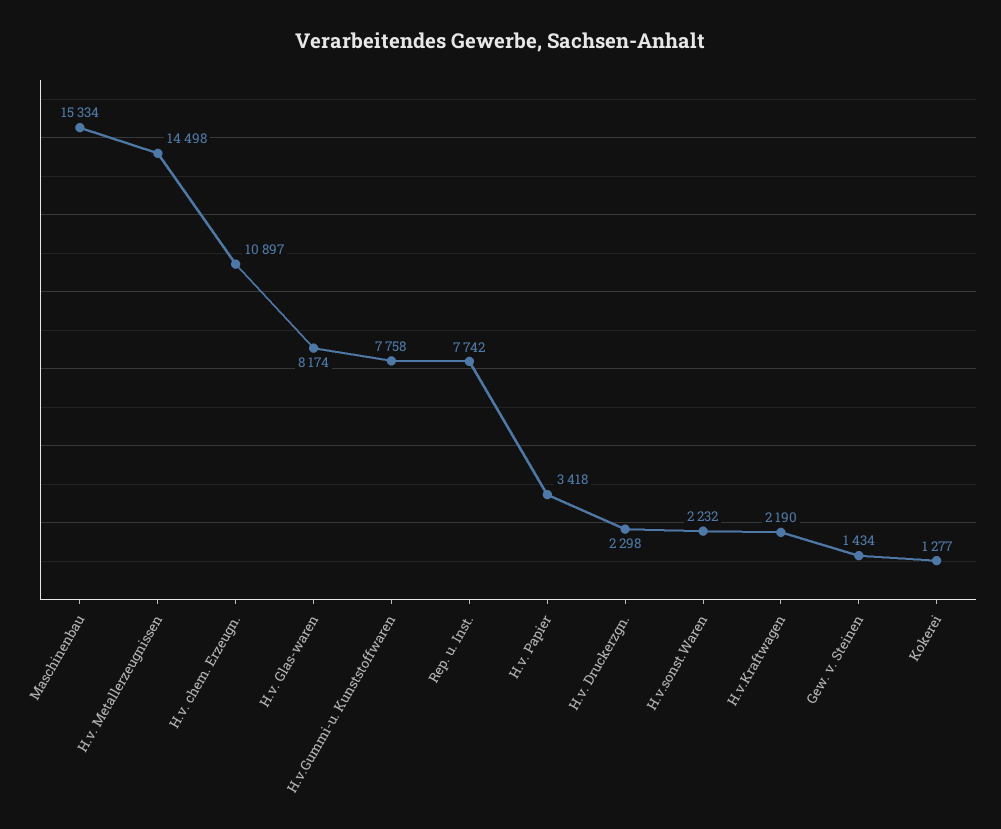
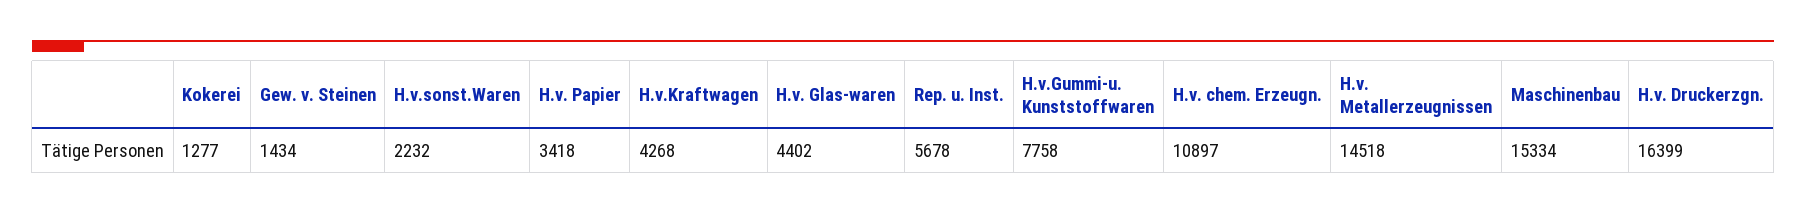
H.v. Metallerzeugnissen: 14498 -> 14518
H.v. Glas-waren: 8174 -> 4402
Rep. u. Inst.: 7742 -> 5678
H.v. Druckerzgn.: 2298 -> 16399
H.v.Kraftwagen: 2190 -> 4268

